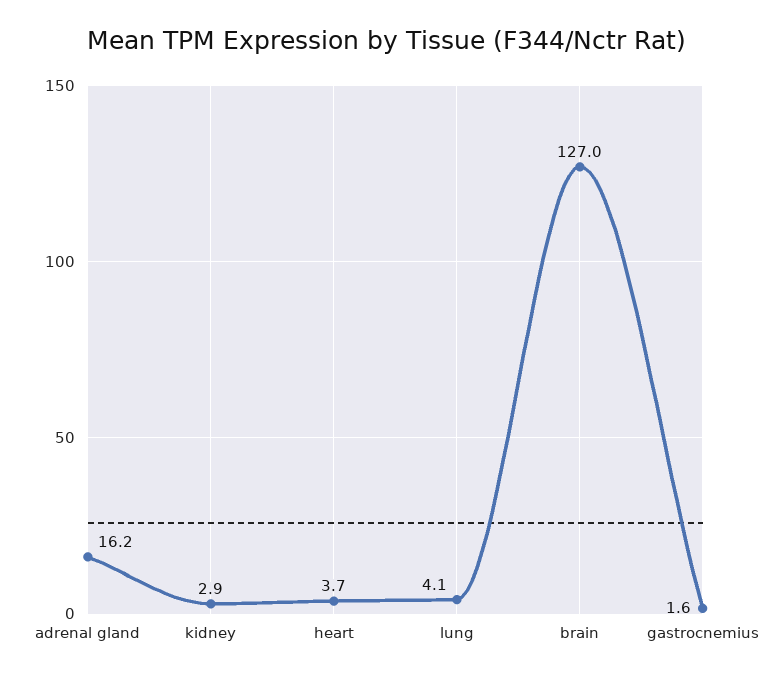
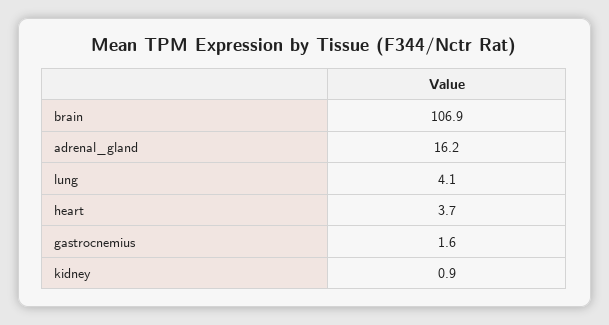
kidney: 2.9 -> 0.9
brain: 127 -> 106.9

